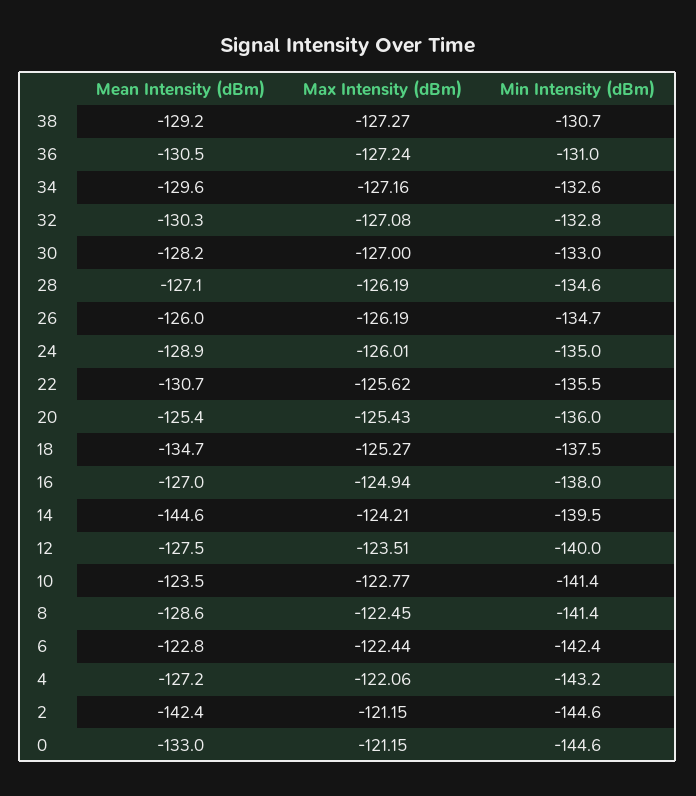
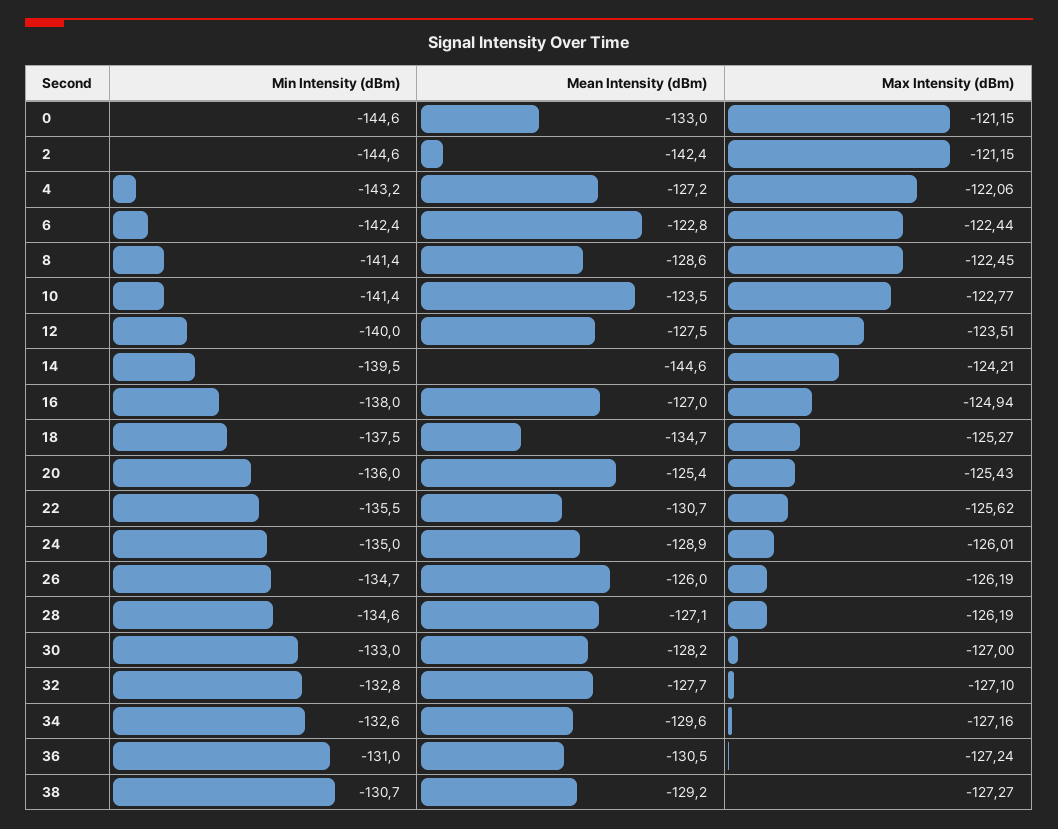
Mean Intensity (dBm), 32: -130.3 -> -127.7
Max Intensity (dBm), 32: -127.08 -> -127.1

